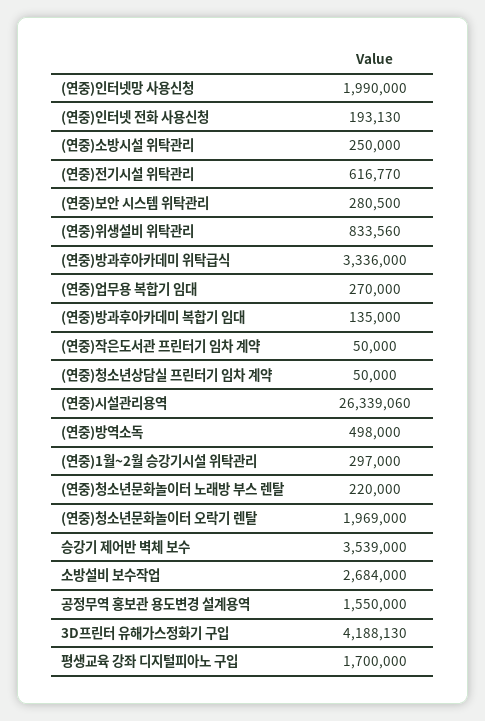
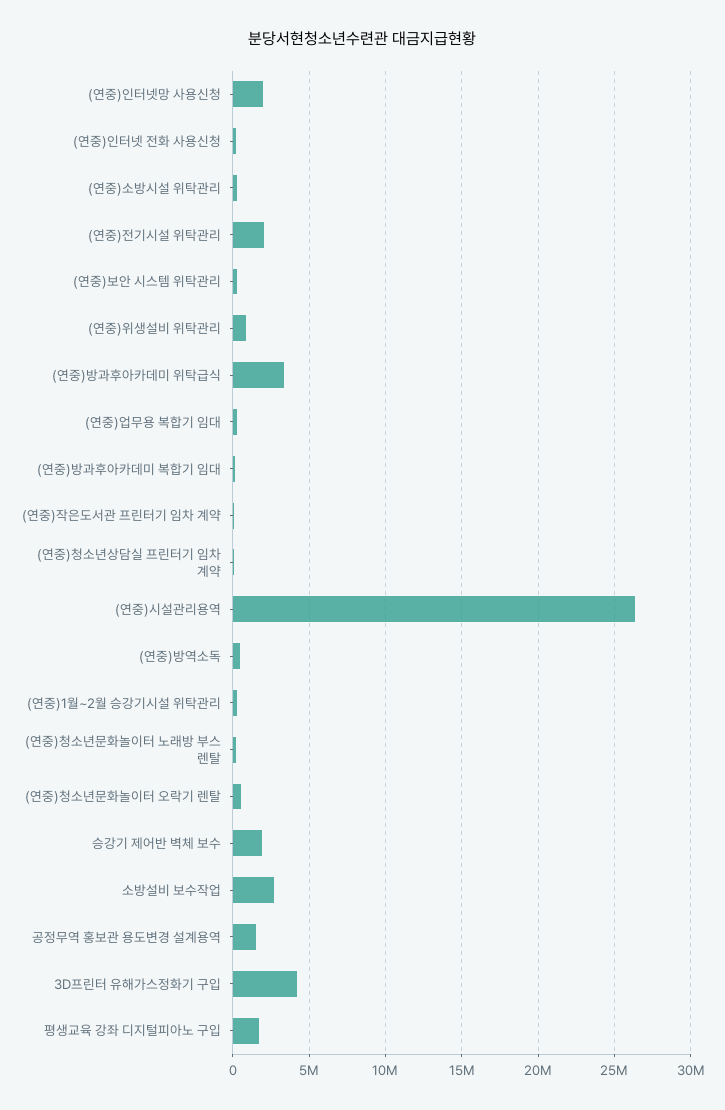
(연중)전기시설 위탁관리: 616770 -> 2000000
(연중)청소년문화놀이터 오락기 렌탈: 1969000 -> 500000
승강기 제어반 벽체 보수: 3539000 -> 2000000

